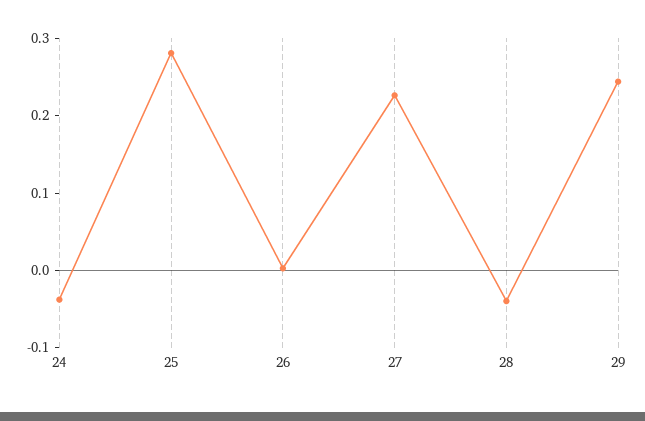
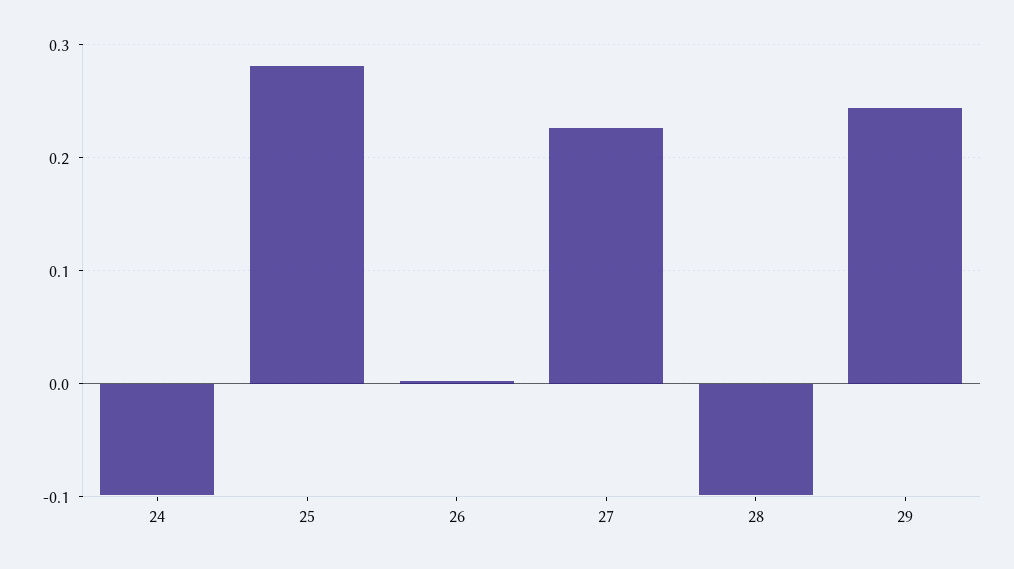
24: -0.04 -> -0.1
28: -0.04 -> -0.1

